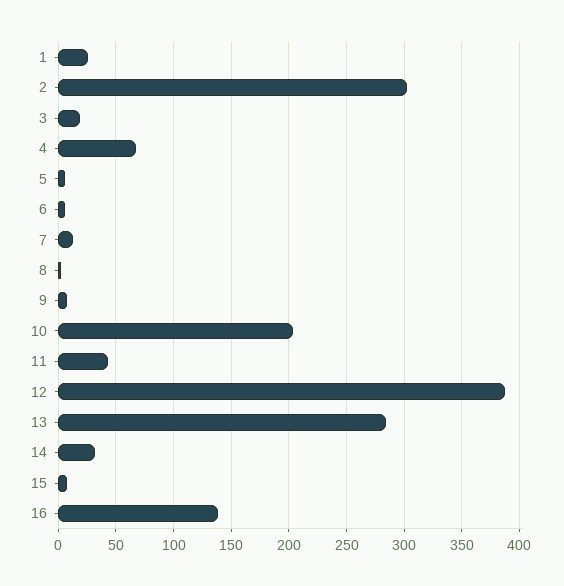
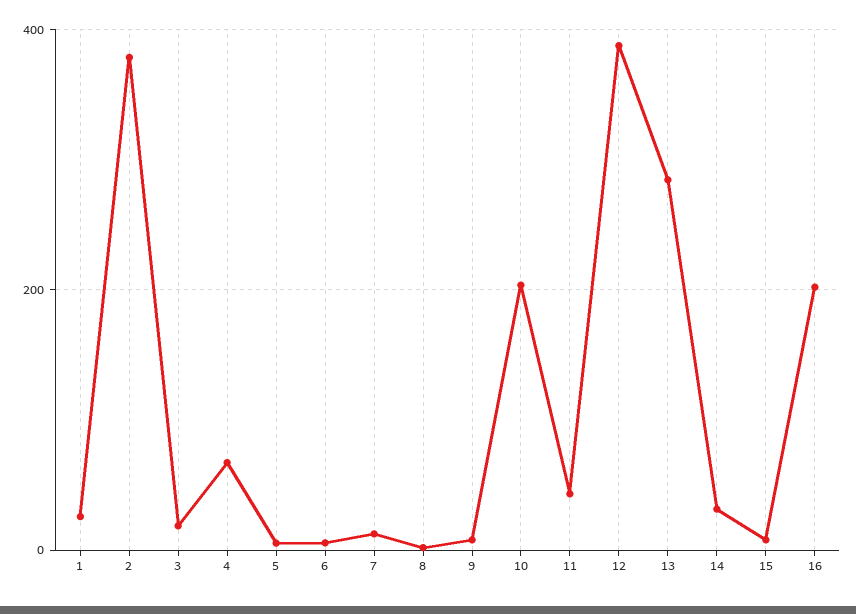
2: 300 -> 380
16: 140 -> 200

